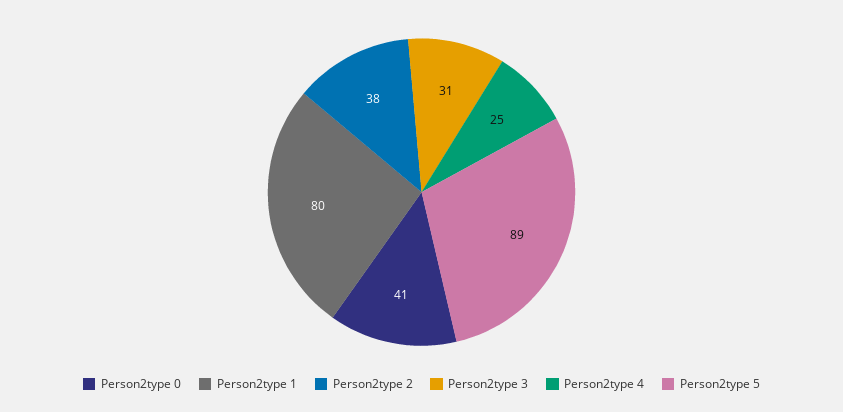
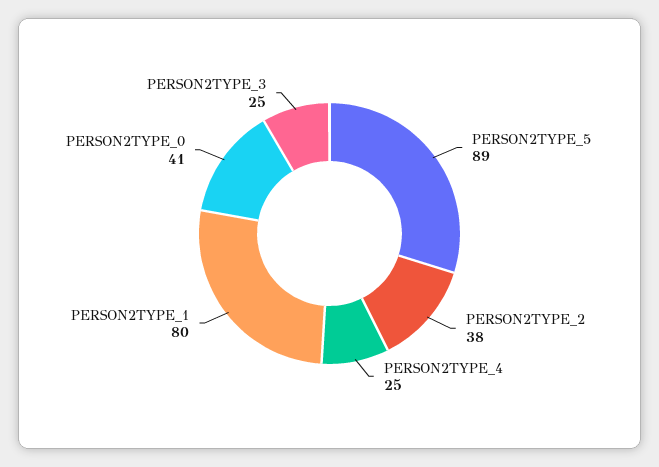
Person2type 3: 31 -> 25

